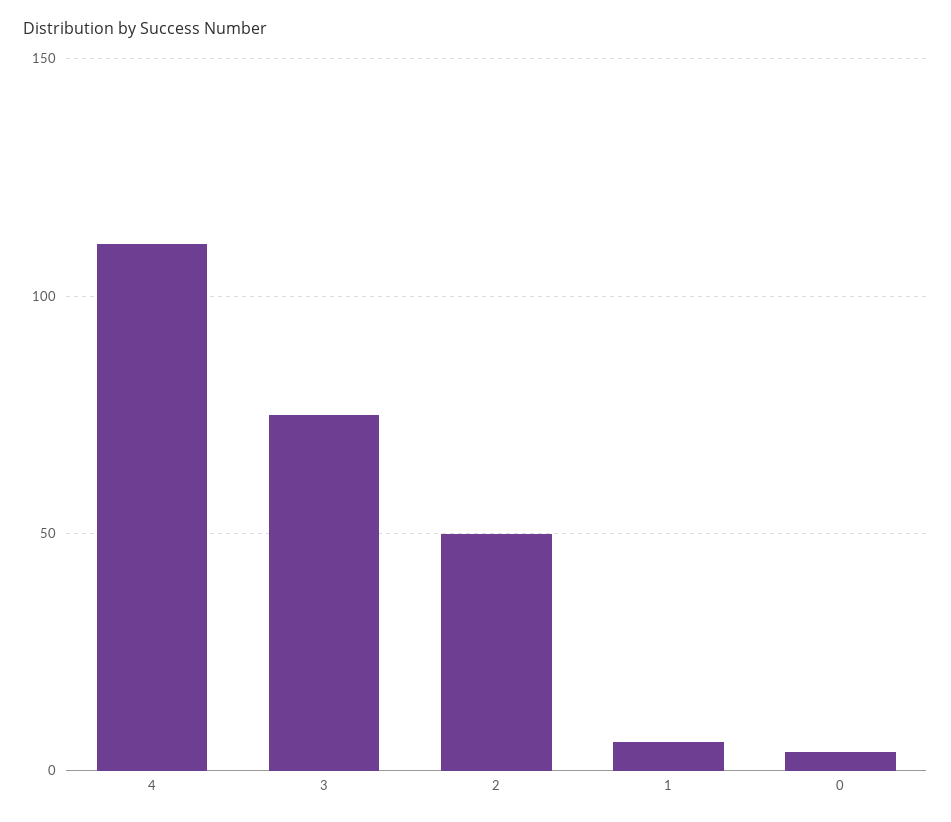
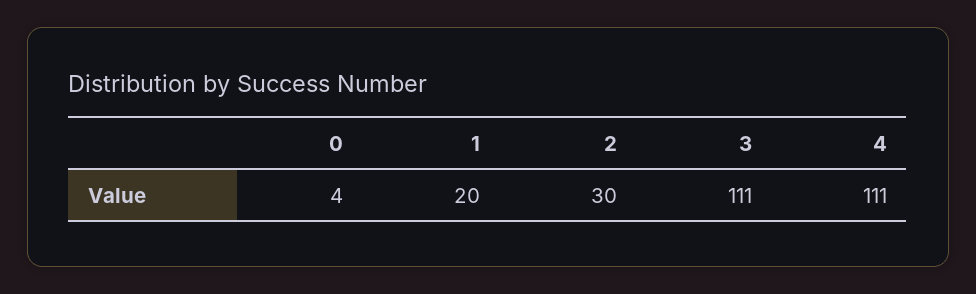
3: 75 -> 111
2: 50 -> 30
1: 5 -> 20

